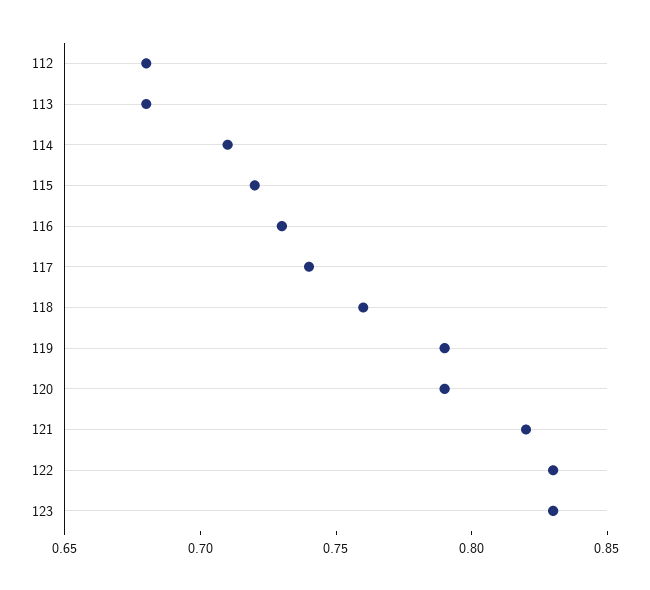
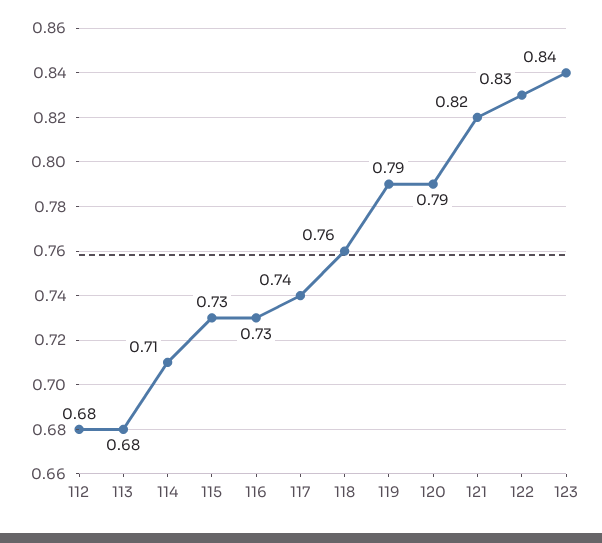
115: 0.72 -> 0.73
123: 0.83 -> 0.84

